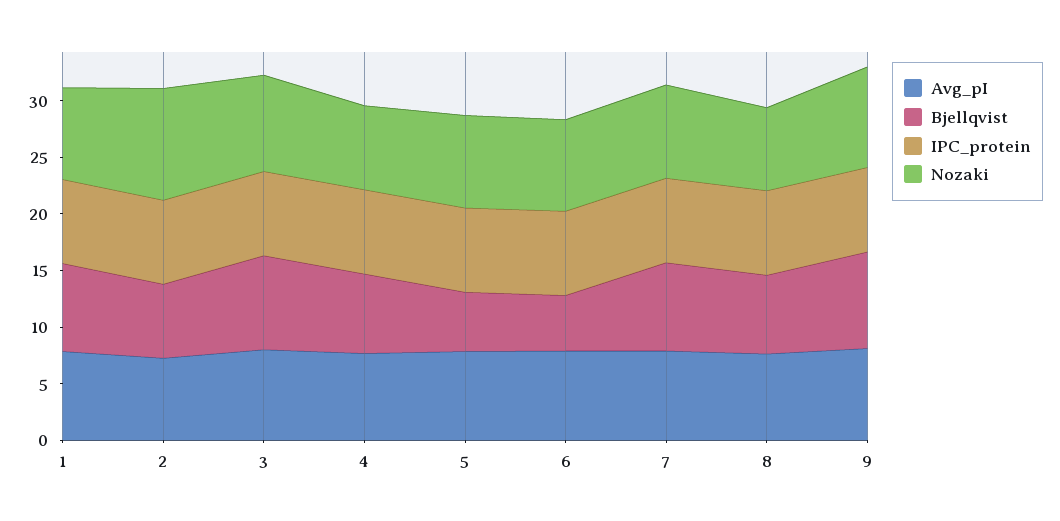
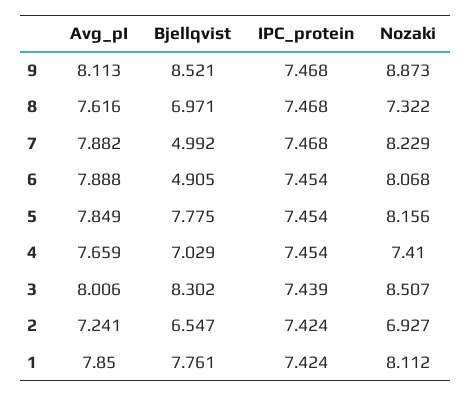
Nozaki, 2: 10 -> 6.927
Bjellqvist, 5: 5 -> 7.775
Bjellqvist, 7: 8 -> 4.992

